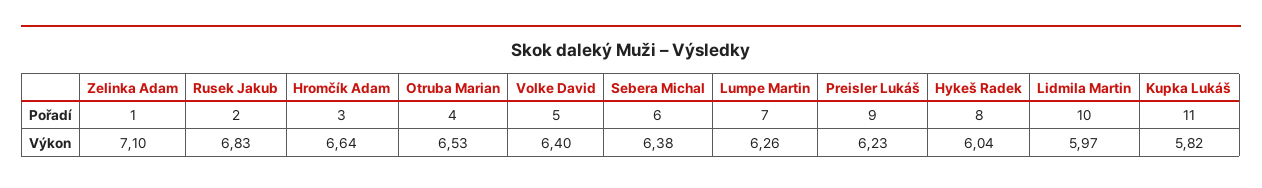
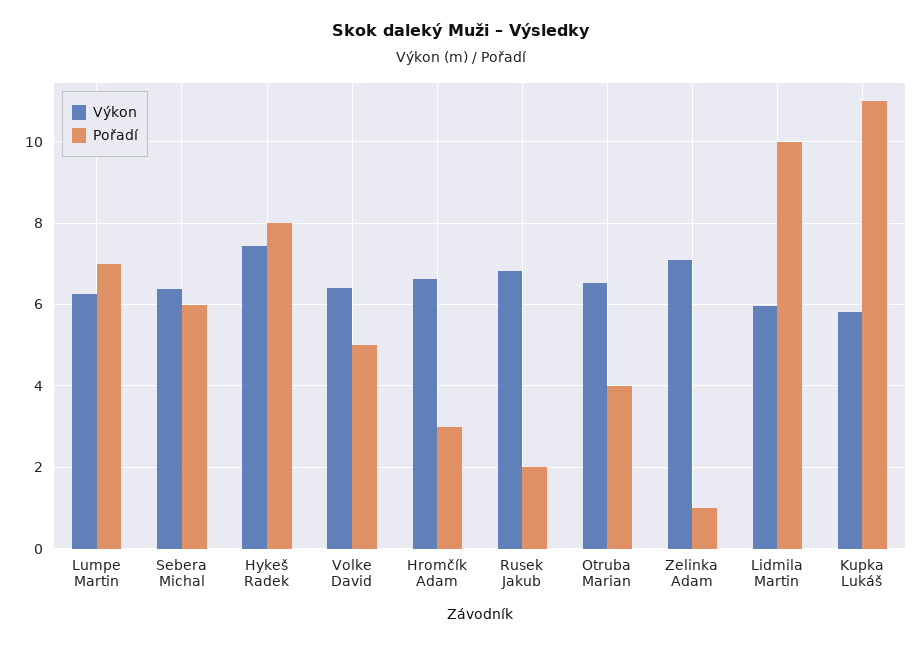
Pořadí, Preisler Lukáš: 9 -> none
Výkon, Preisler Lukáš: 6.23 -> none
Výkon, Hykeš Radek: 6.04 -> 7.4

